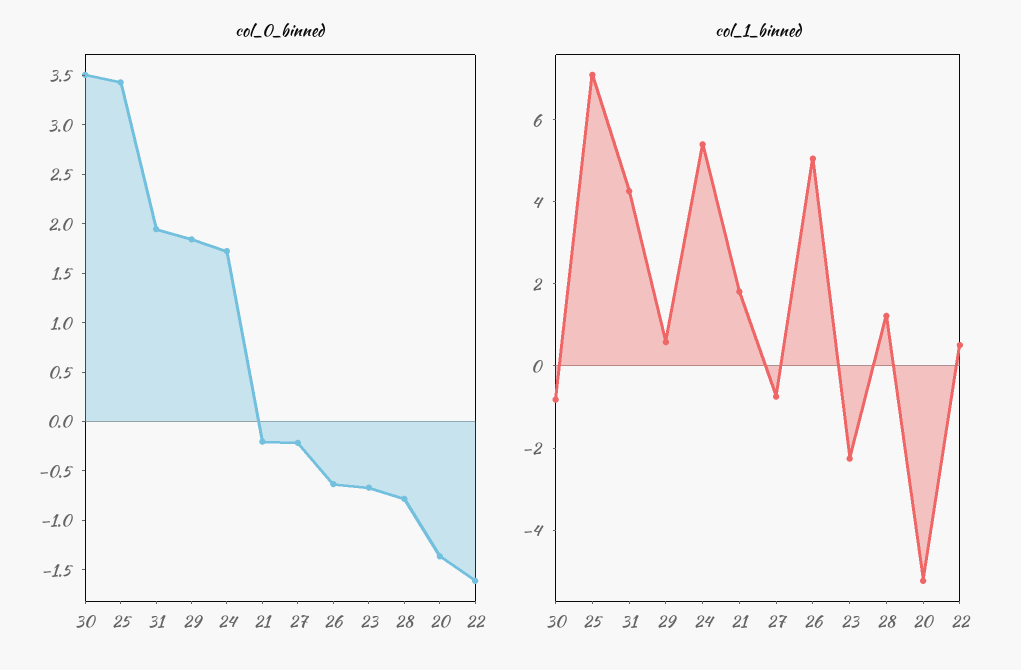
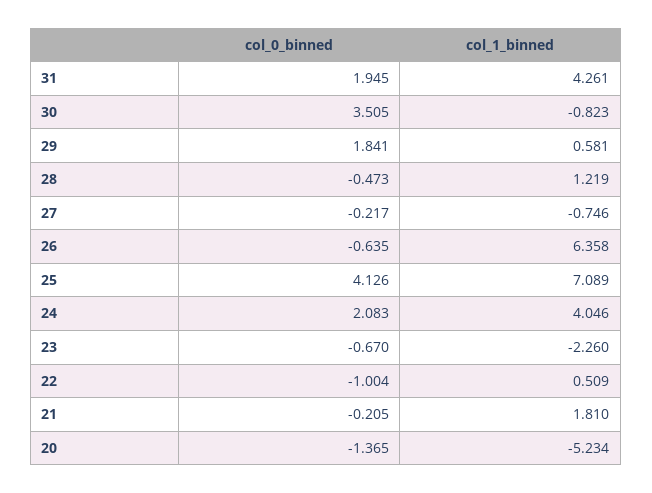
col_0_binned, 25: 3.4 -> 4.126
col_0_binned, 24: 1.7 -> 2.083
col_0_binned, 28: -0.8 -> -0.473
col_0_binned, 22: -1.6 -> -1.004
col_1_binned, 24: 5.5 -> 4.046
col_1_binned, 26: 5 -> 6.358

